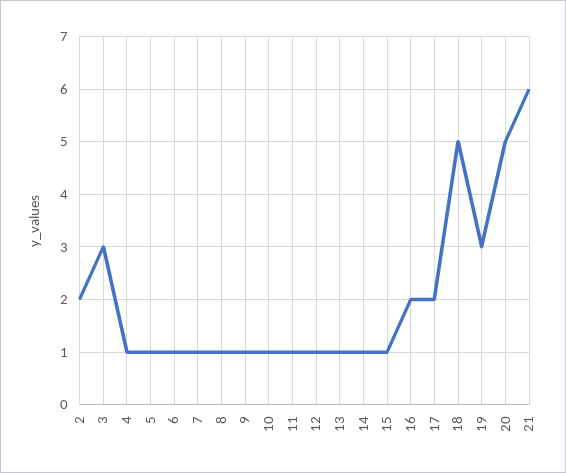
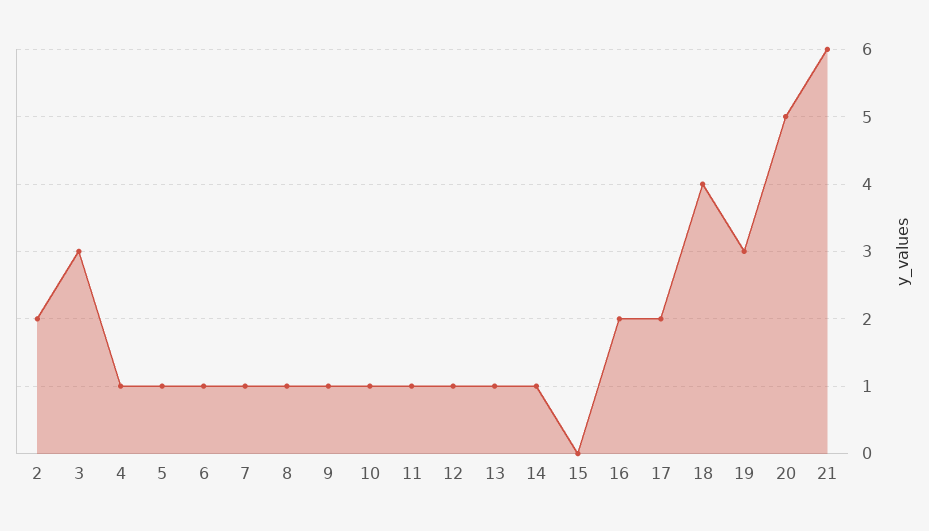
15: 1 -> 0
18: 5 -> 4

